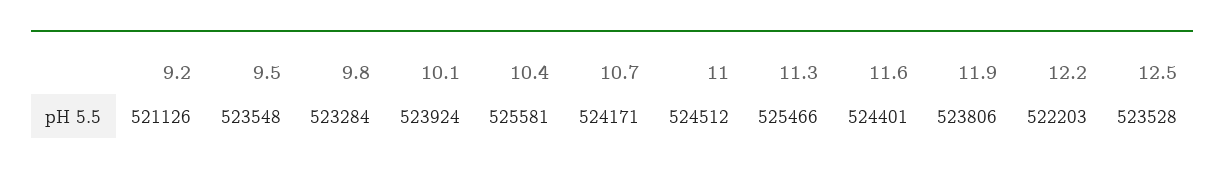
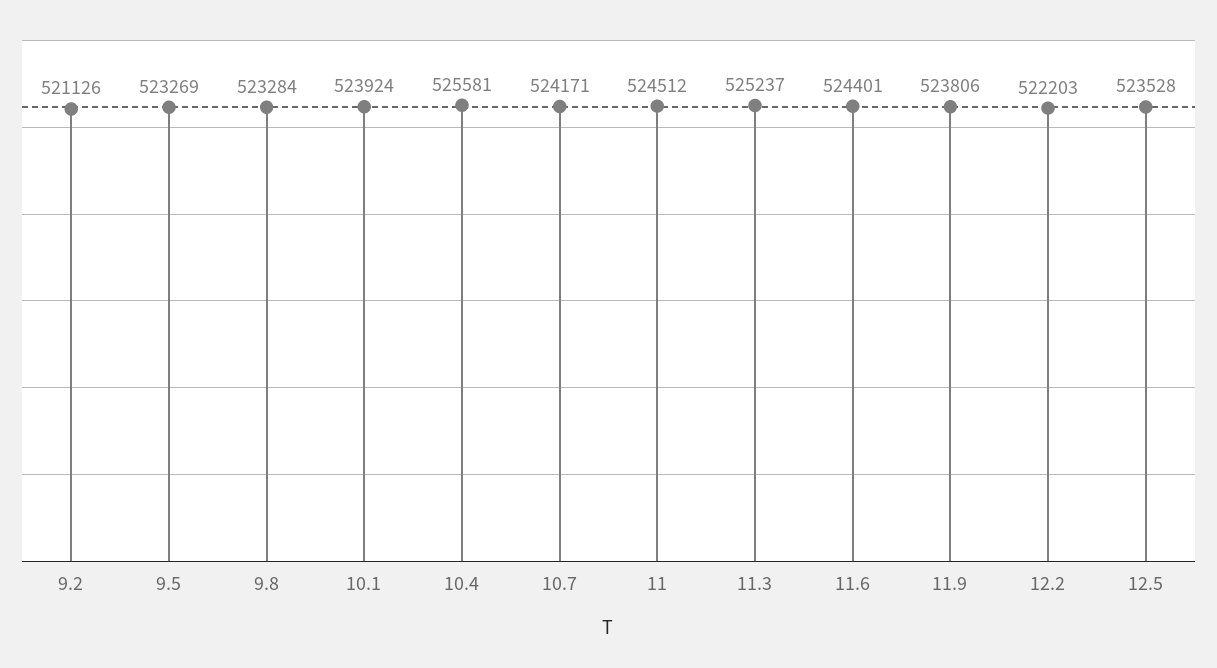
9.5: 523548 -> 523269
11.3: 525466 -> 525237

